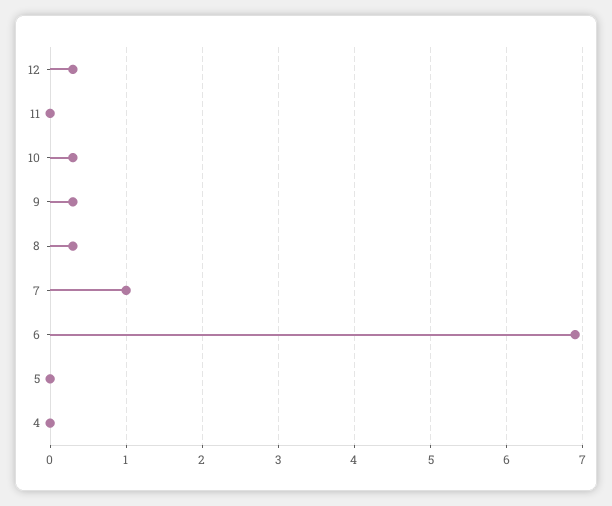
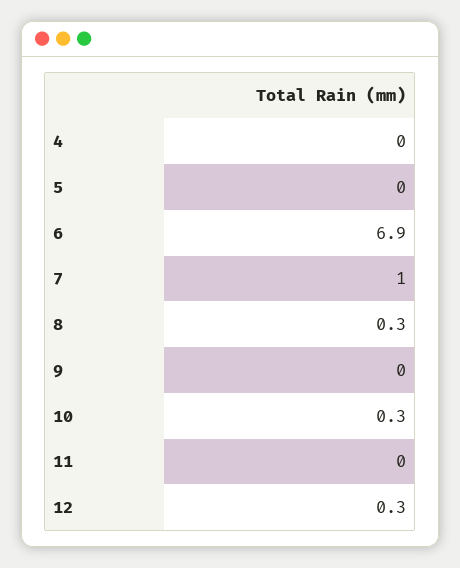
9: 0.3 -> 0

